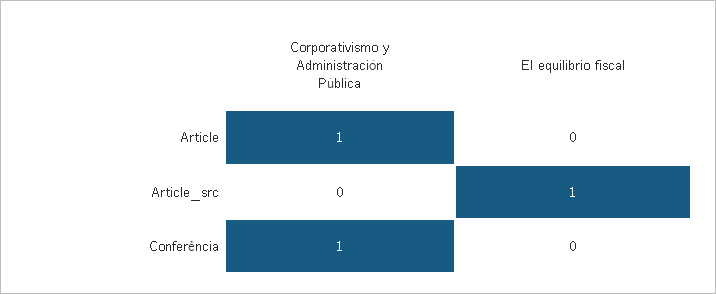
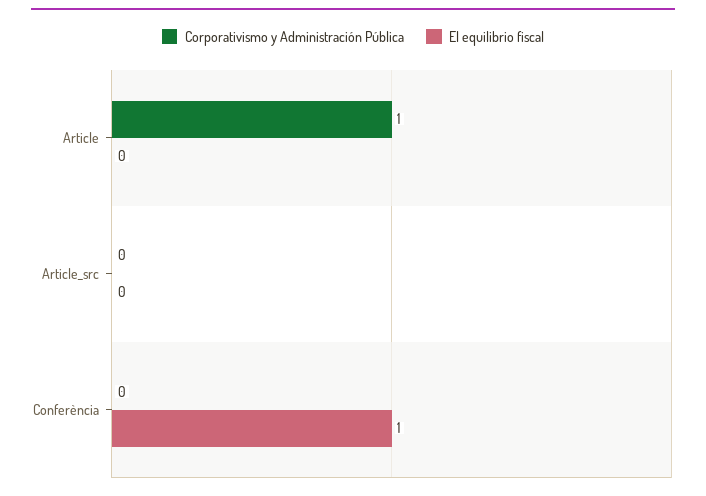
El equilibrio fiscal, Article_src: 1 -> 0
Corporativismo y Administración Pública, Conferència: 1 -> 0
El equilibrio fiscal, Conferència: 0 -> 1

